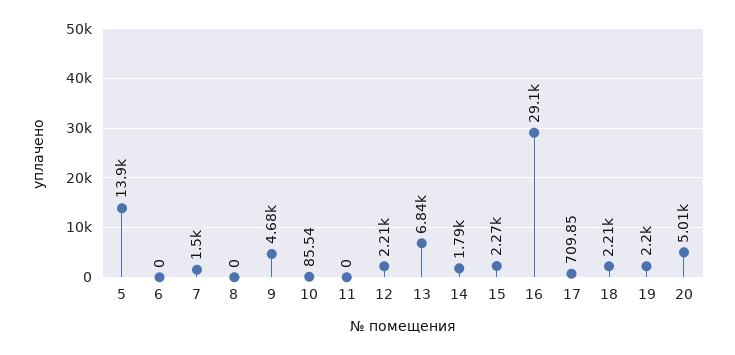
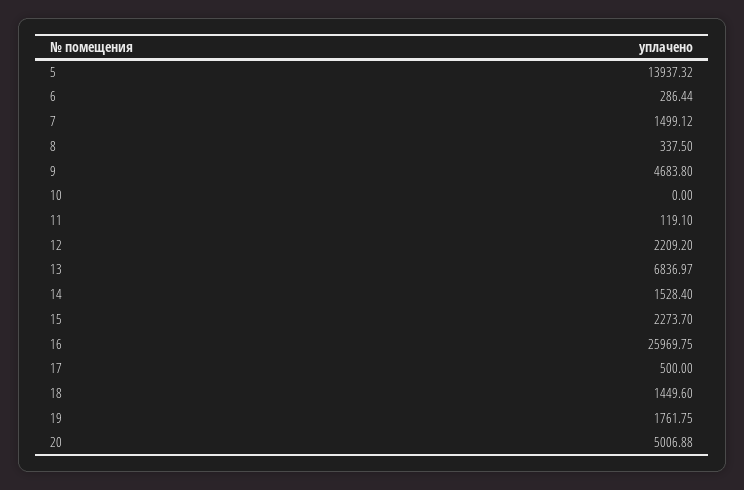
6: 0 -> 286.44
8: 0 -> 337.5
10: 85.54 -> 0
11: 0 -> 119.1
14: 1790 -> 1528.4
16: 29100 -> 25969.75
17: 709.85 -> 500
18: 2210 -> 1449.6
19: 2200 -> 1761.75

